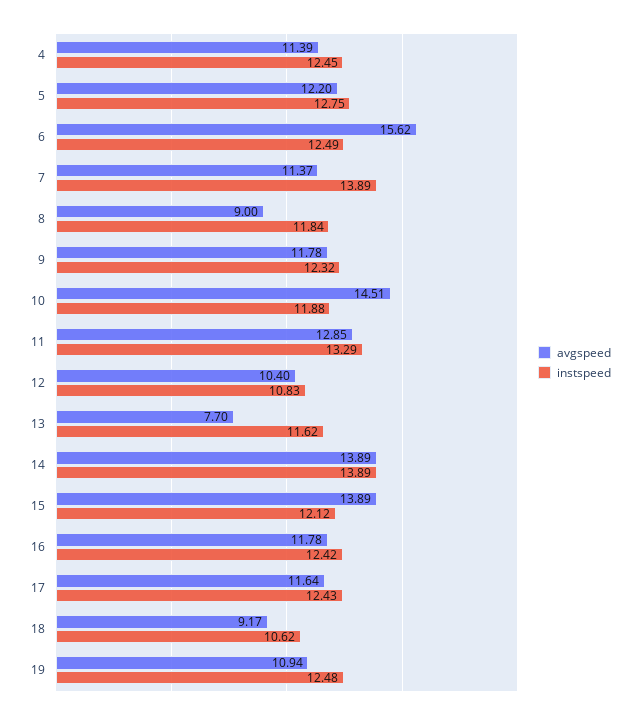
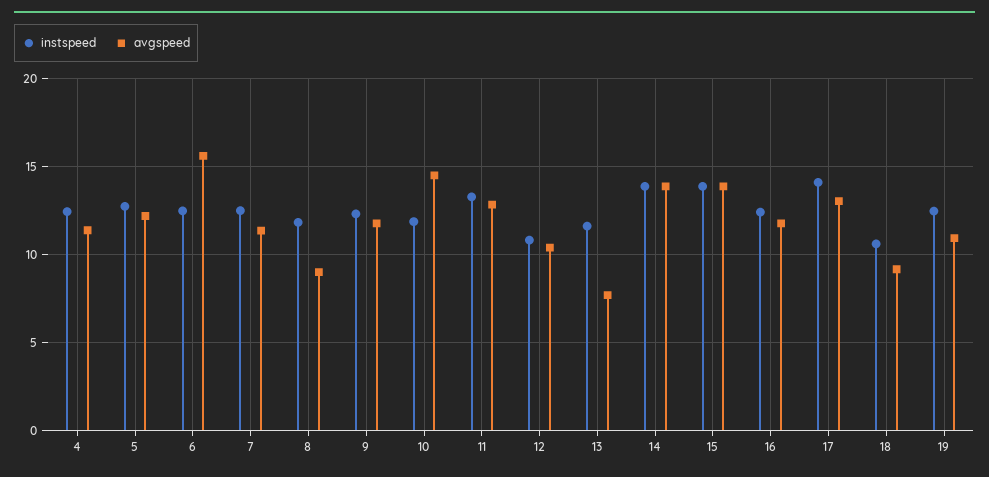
instspeed, 7: 13.89 -> 12.5
instspeed, 15: 12.12 -> 14
avgspeed, 17: 11.64 -> 13
instspeed, 17: 12.43 -> 14

